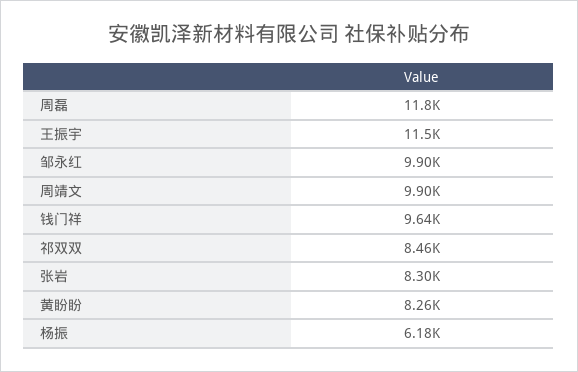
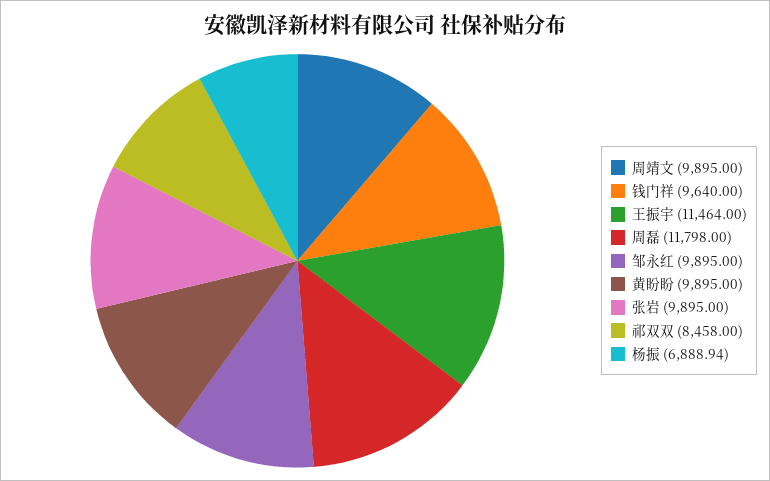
张岩: 8300 -> 9895
黄盼盼: 8260 -> 9895
杨振: 6180 -> 6888.94

